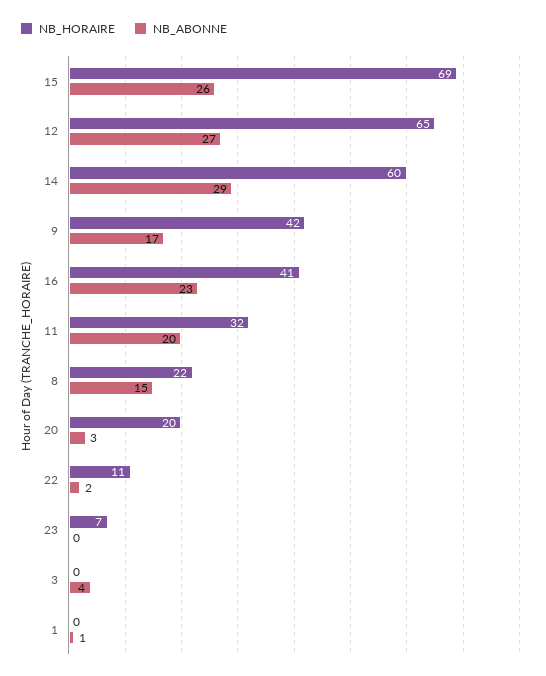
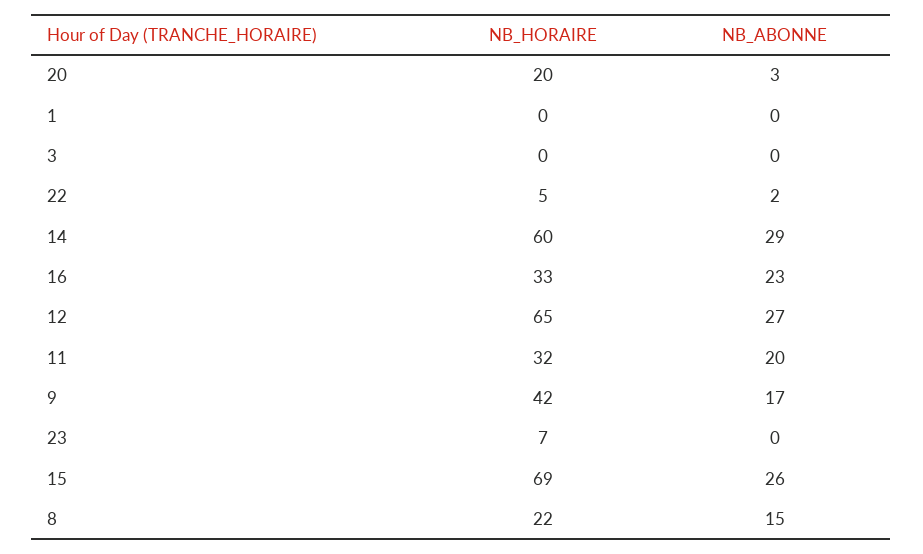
NB_HORAIRE, 16: 41 -> 33
NB_HORAIRE, 22: 11 -> 5
NB_ABONNE, 3: 4 -> 0
NB_ABONNE, 1: 1 -> 0

